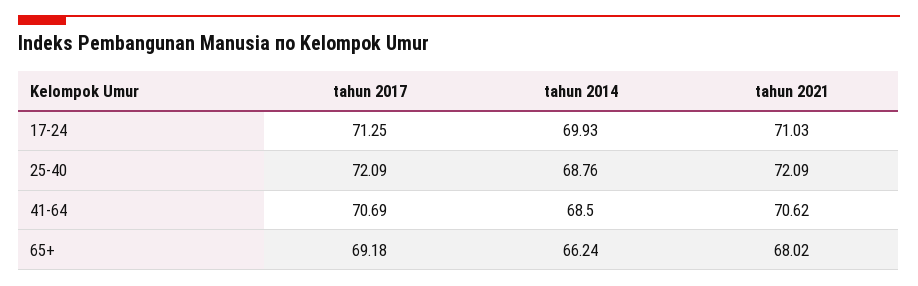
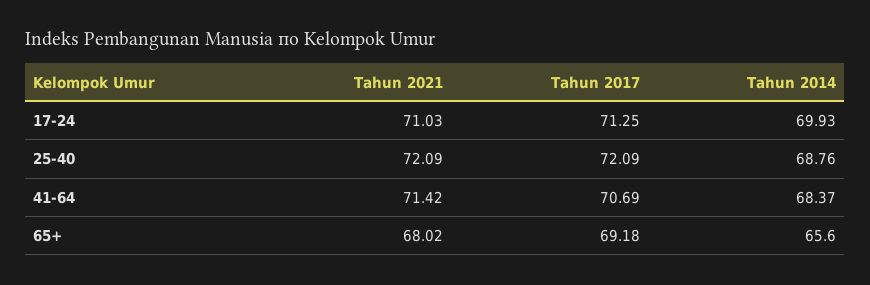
tahun 2014, 41-64: 68.5 -> 68.37
tahun 2021, 41-64: 70.62 -> 71.42
tahun 2014, 65+: 66.24 -> 65.6

